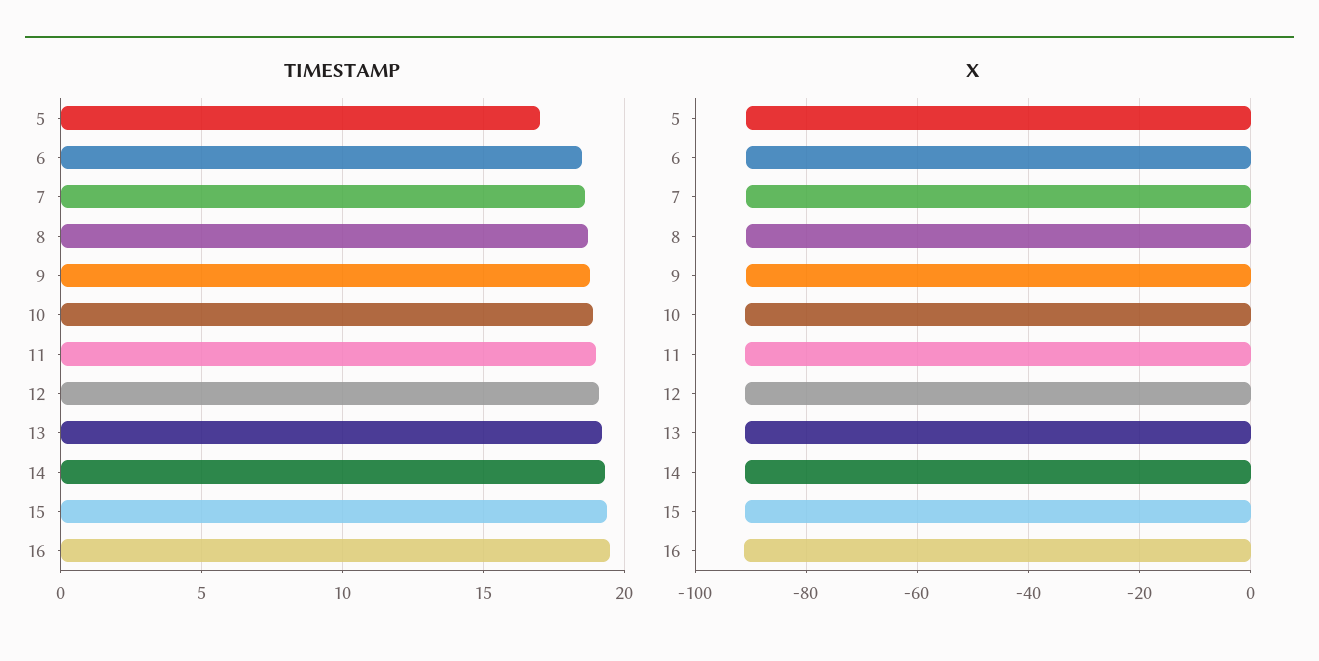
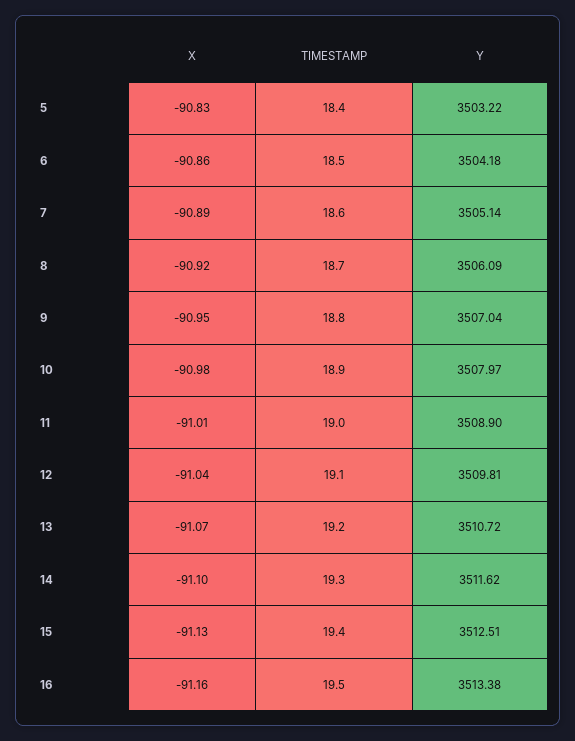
TIMESTAMP, 5: 17 -> 18.4
Y, 5: none -> 3503.22
Y, 6: none -> 3504.18
Y, 7: none -> 3505.14
Y, 8: none -> 3506.09
Y, 9: none -> 3507.04
Y, 10: none -> 3507.97
Y, 11: none -> 3508.9
Y, 12: none -> 3509.81
Y, 13: none -> 3510.72
Y, 14: none -> 3511.62
Y, 15: none -> 3512.51
Y, 16: none -> 3513.38

